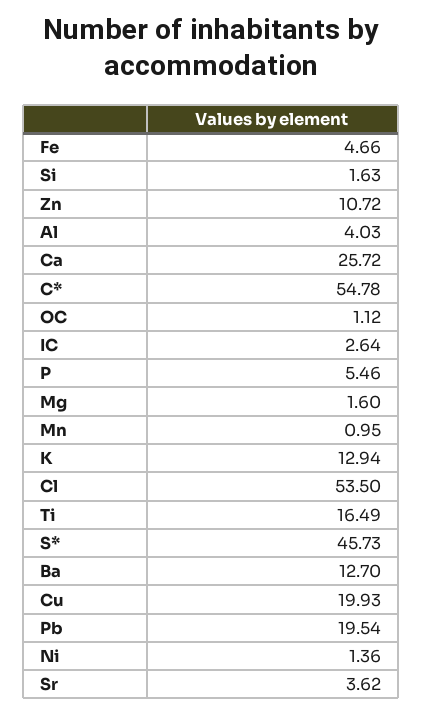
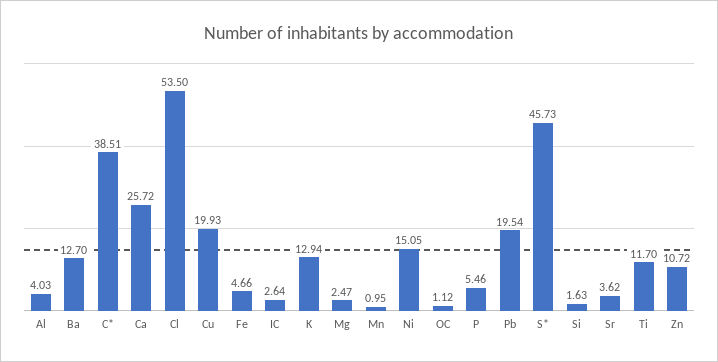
C*: 54.78 -> 38.51
Mg: 1.6 -> 2.47
Ti: 16.49 -> 11.7
Ni: 1.36 -> 15.05

